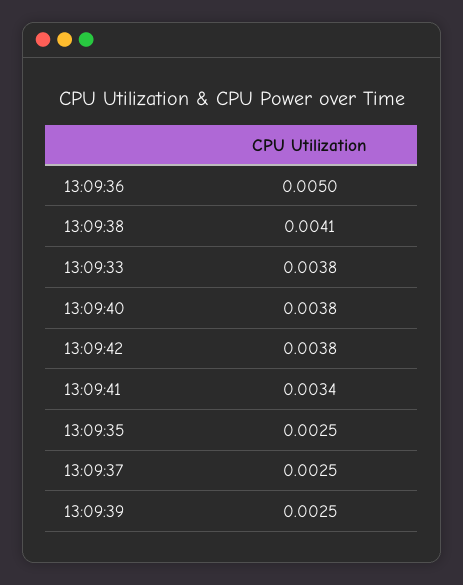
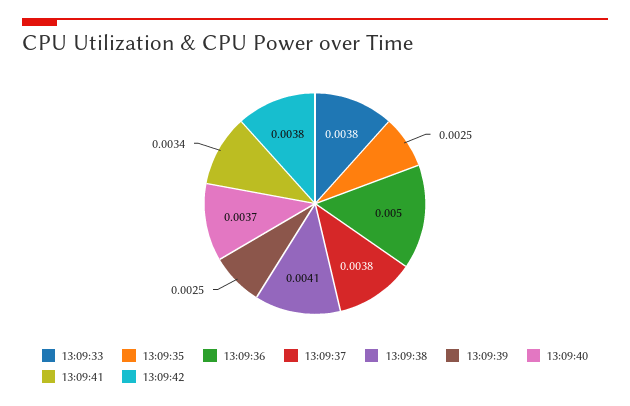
13:09:40: 0.0038 -> 0.0037
13:09:37: 0.0025 -> 0.0038

